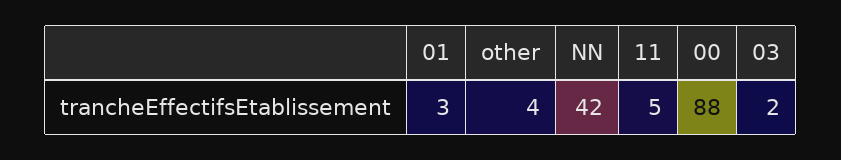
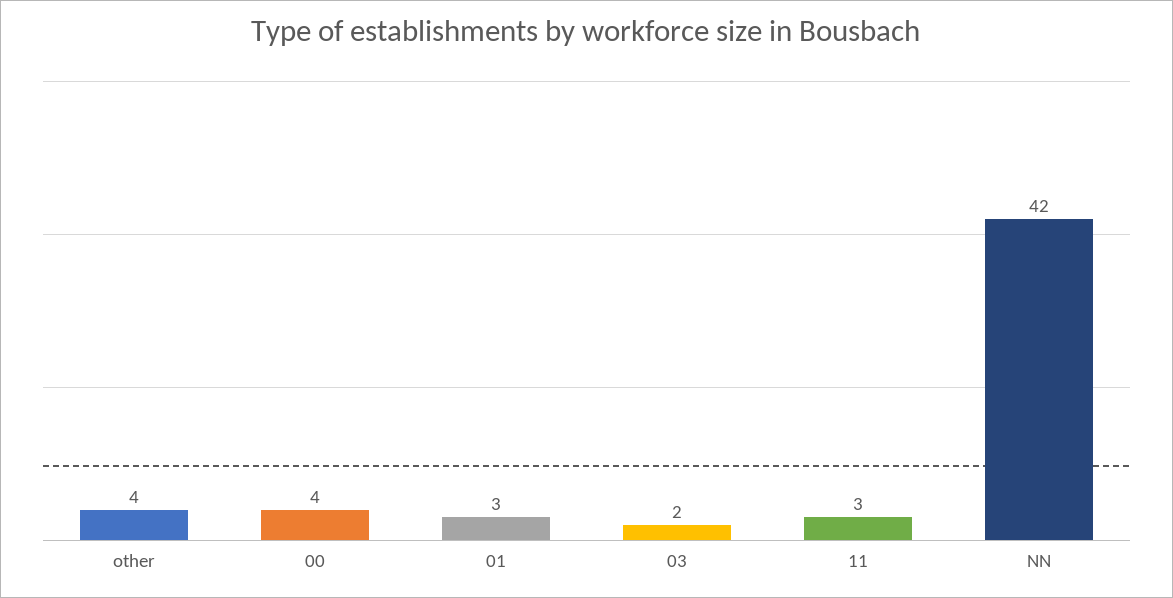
11: 5 -> 3
00: 88 -> 4

